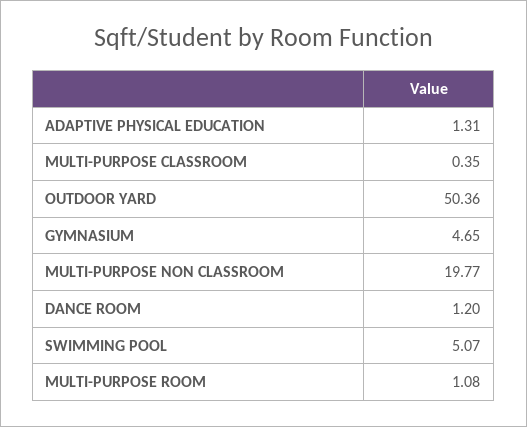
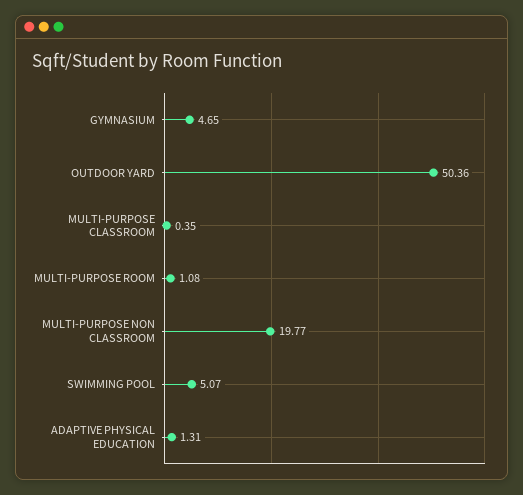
DANCE ROOM: 1.2 -> none

